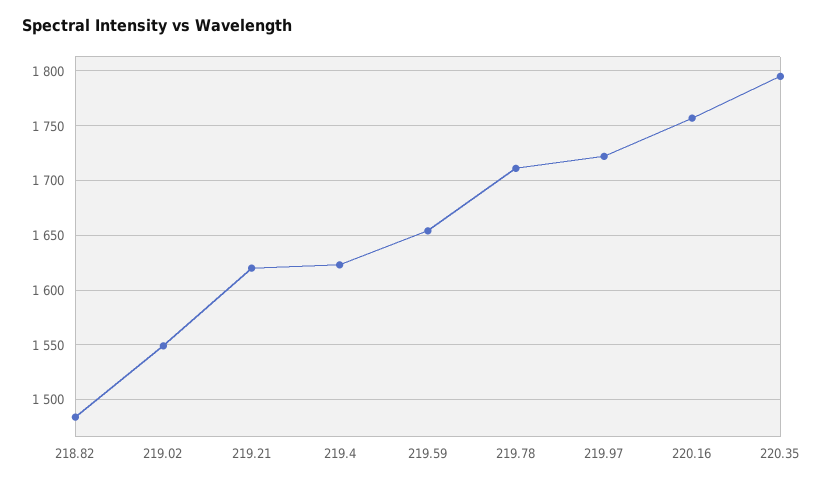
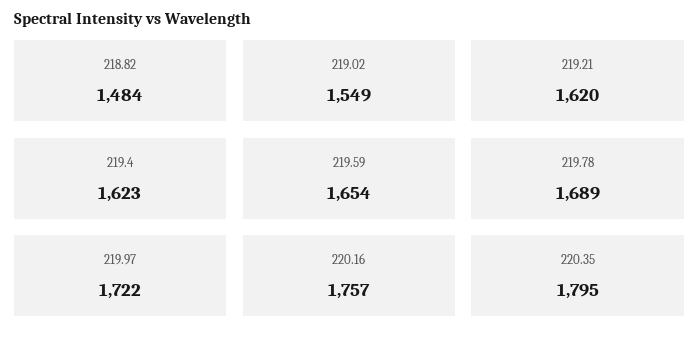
219.78: 1710 -> 1689

